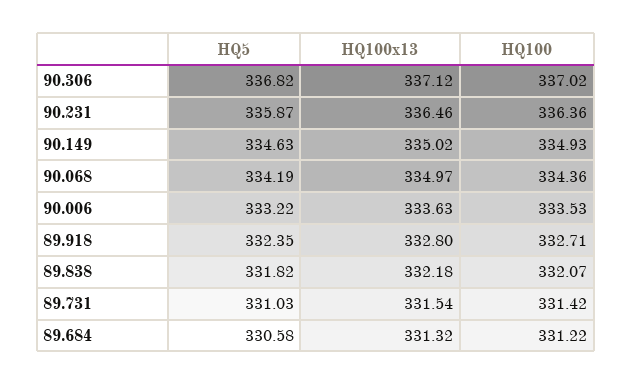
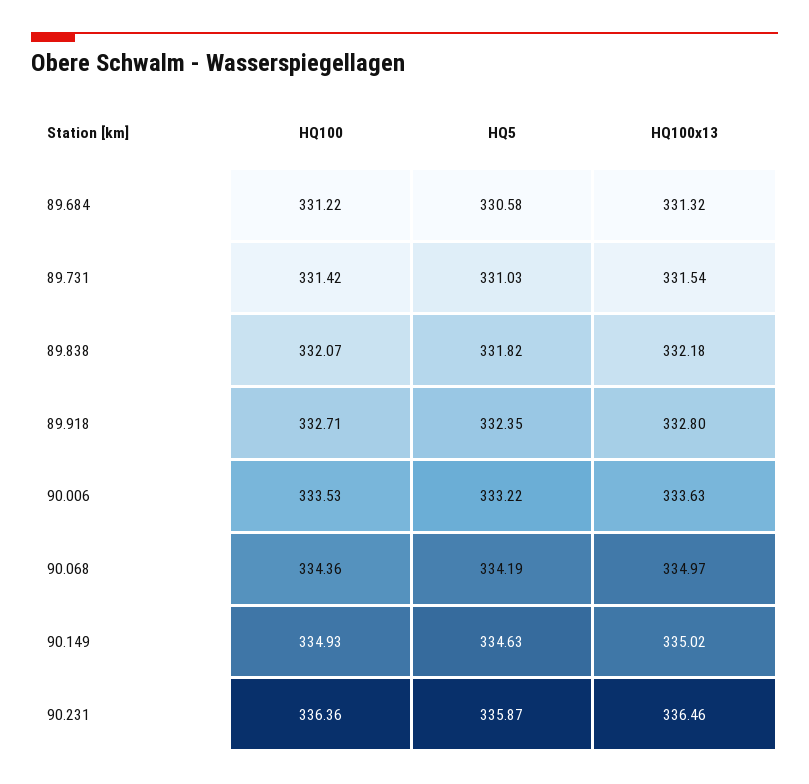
HQ5, 90.306: 336.82 -> none
HQ100x13, 90.306: 337.12 -> none
HQ100, 90.306: 337.02 -> none

